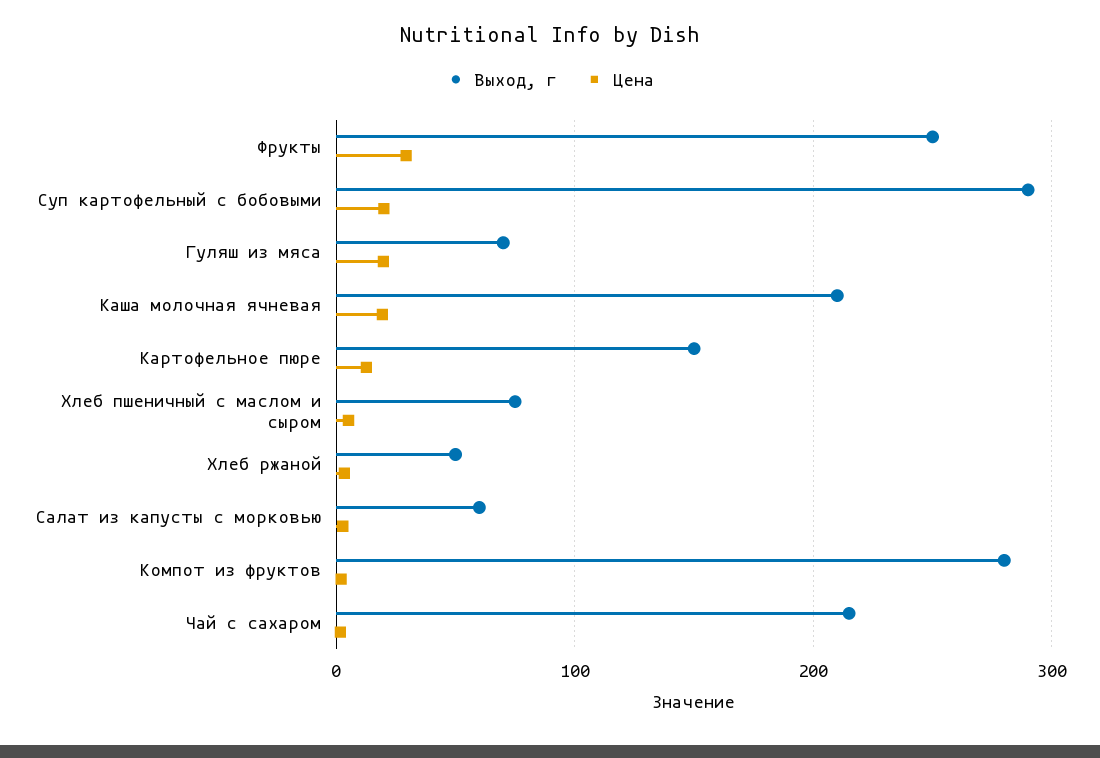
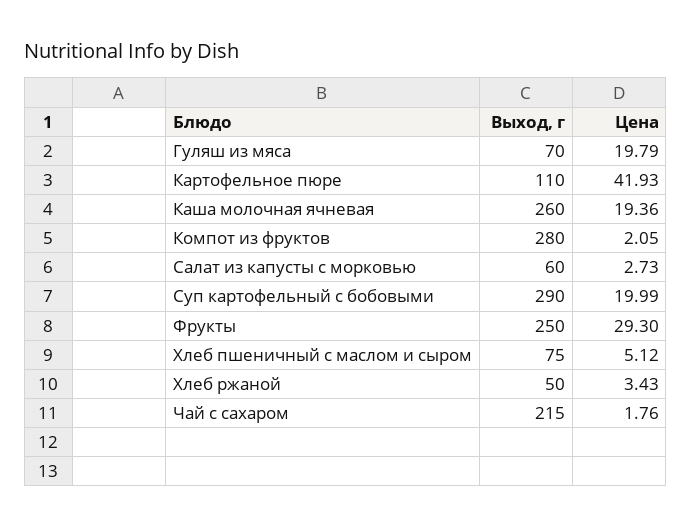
Выход, г, Каша молочная ячневая: 210 -> 260
Выход, г, Картофельное пюре: 150 -> 110
Цена, Картофельное пюре: 10 -> 41.93

